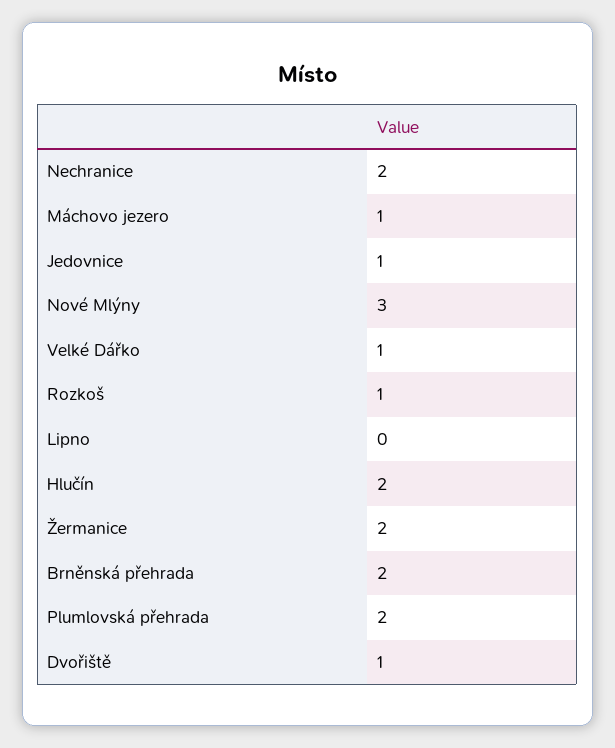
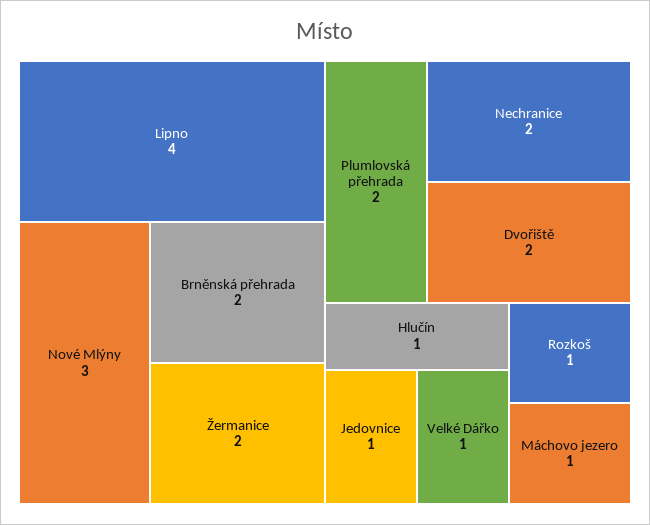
Lipno: 0 -> 4
Hlučín: 2 -> 1
Dvořiště: 1 -> 2

